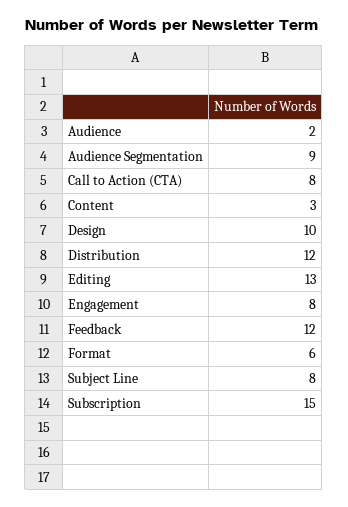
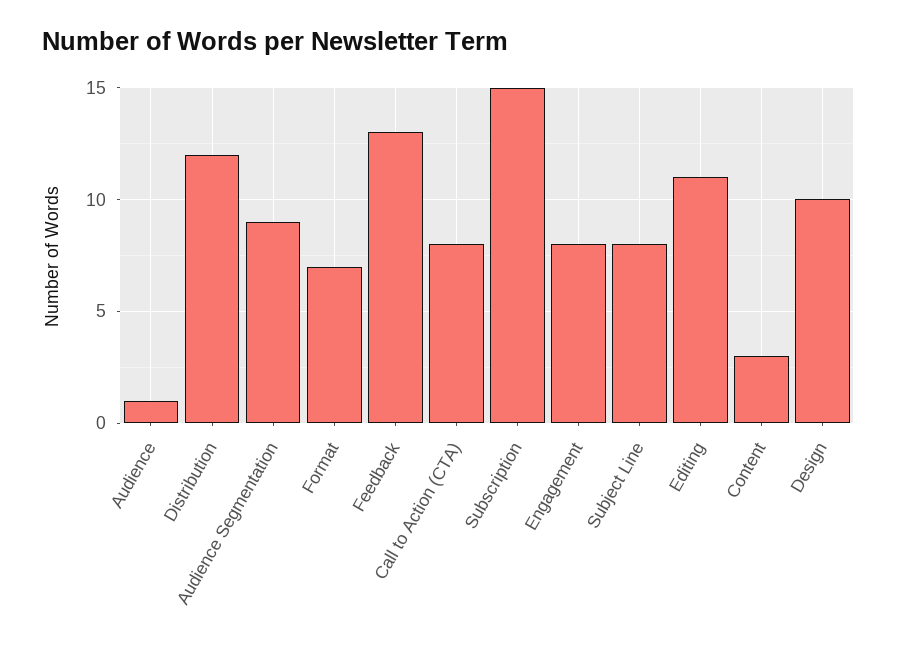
Audience: 2 -> 1
Editing: 13 -> 11
Feedback: 12 -> 13
Format: 6 -> 7

